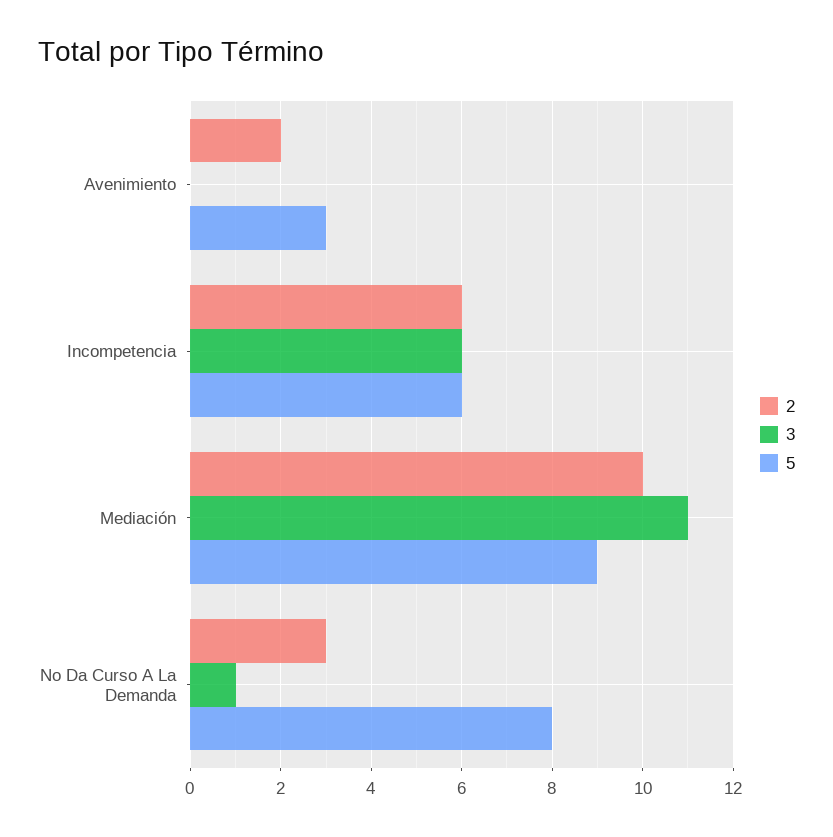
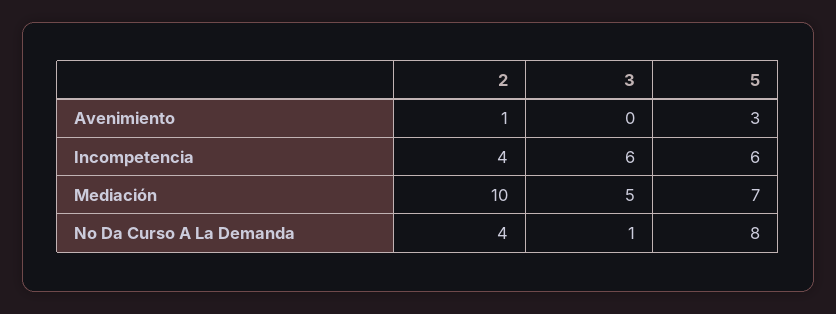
2, Avenimiento: 2 -> 1
2, Incompetencia: 6 -> 4
3, Mediación: 11 -> 5
5, Mediación: 9 -> 7
2, No Da Curso A La Demanda: 3 -> 4

